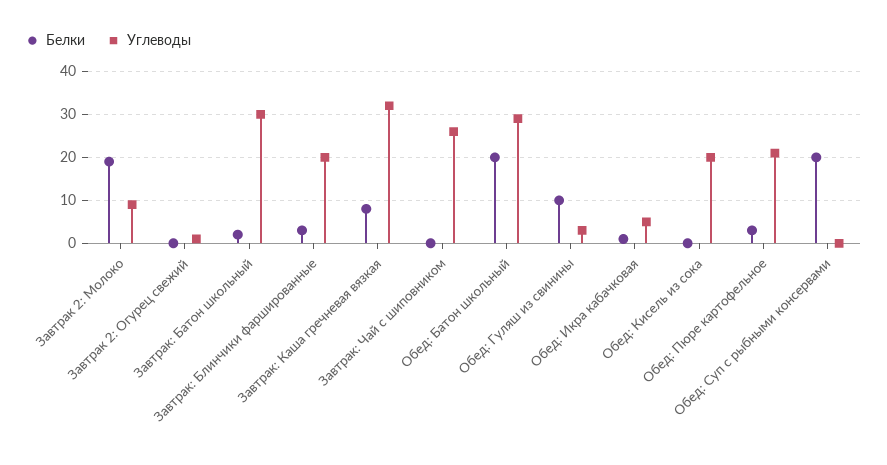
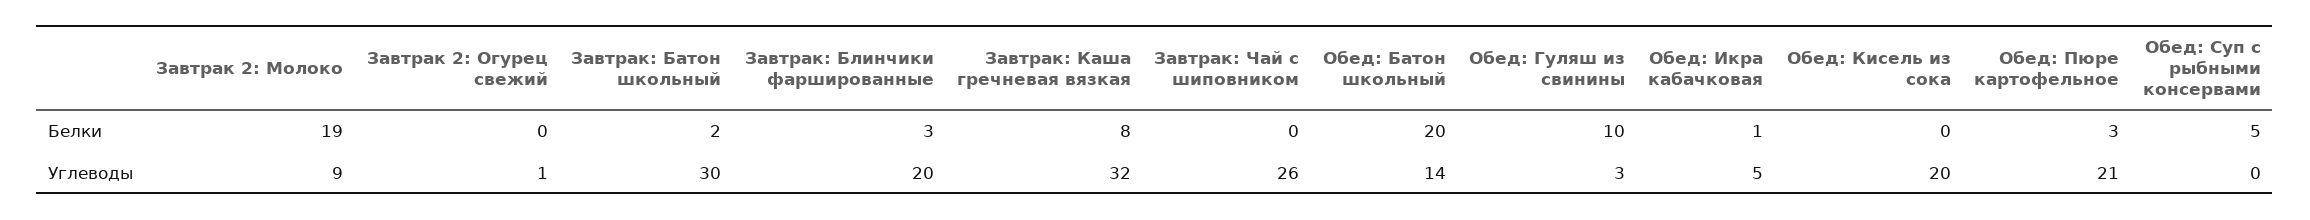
Углеводы, Обед: Батон школьный: 30 -> 14
Белки, Обед: Суп с рыбными консервами: 20 -> 5

